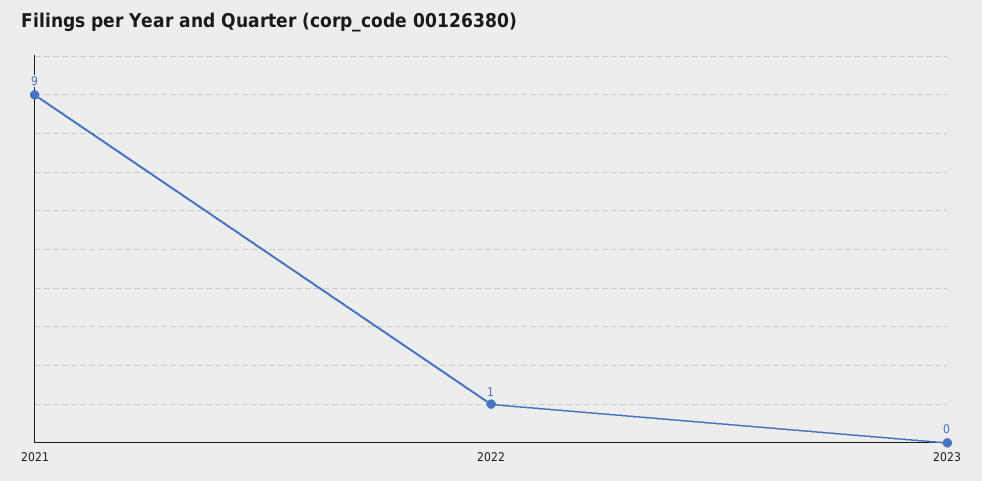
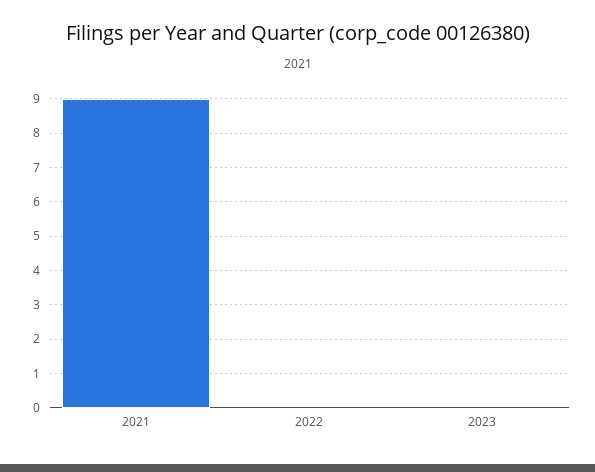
2022: 1 -> 0

